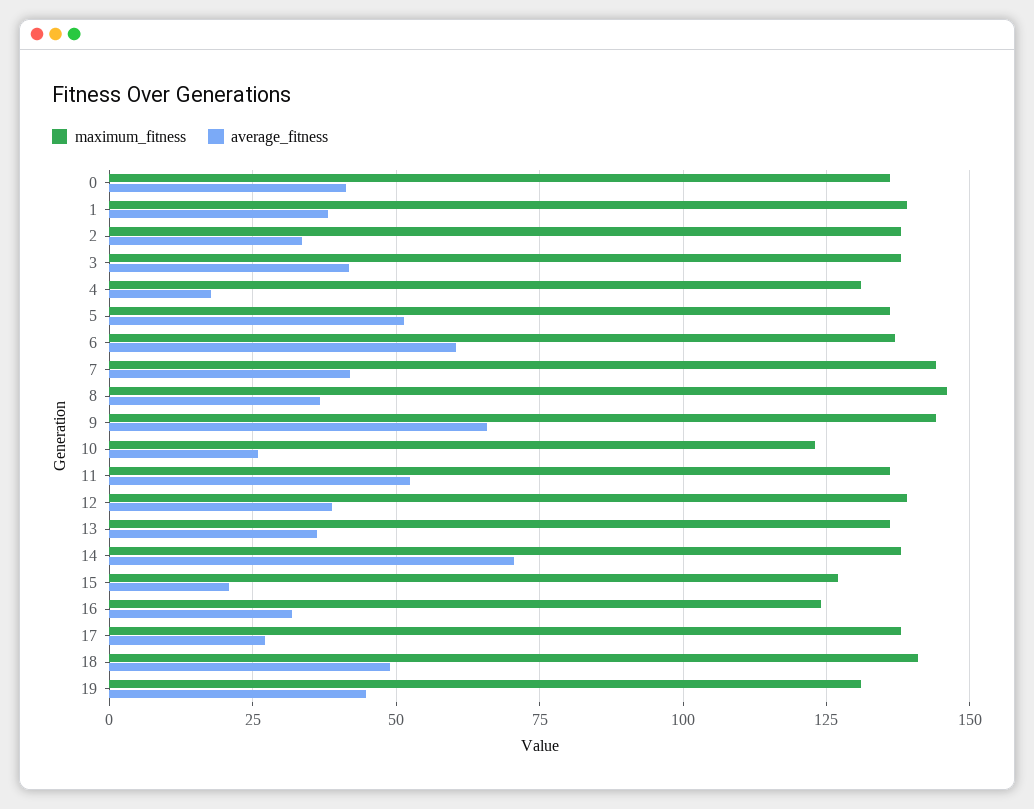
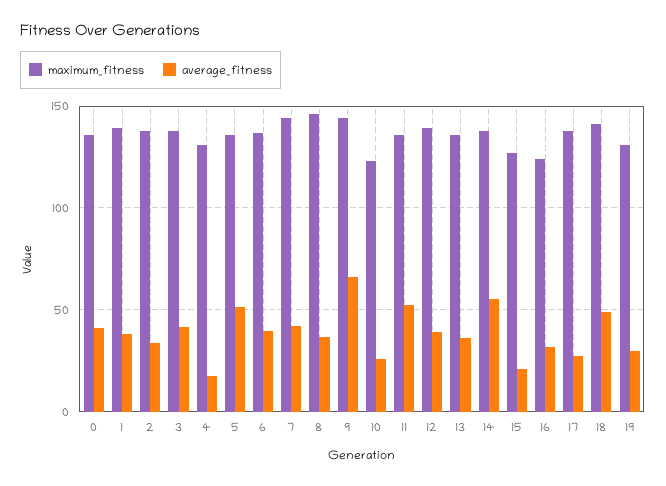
average_fitness, 6: 60 -> 40
average_fitness, 14: 70 -> 55
average_fitness, 19: 45 -> 30

